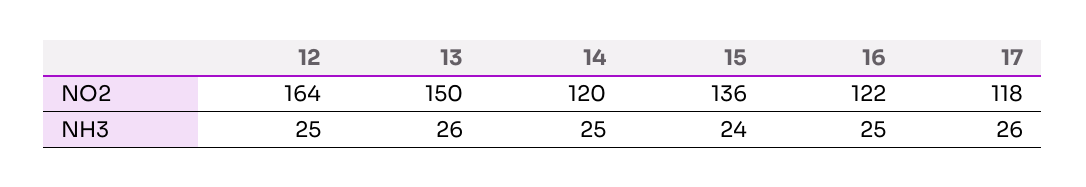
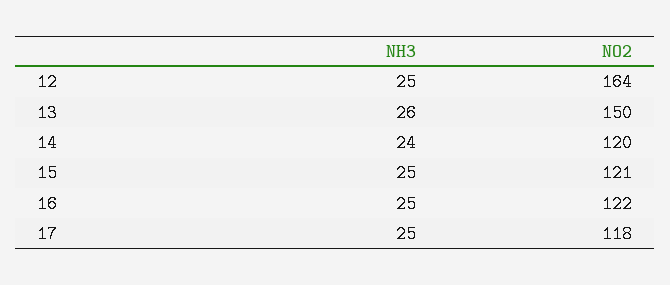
15, NO2: 136 -> 121
14, NH3: 25 -> 24
15, NH3: 24 -> 25
17, NH3: 26 -> 25

